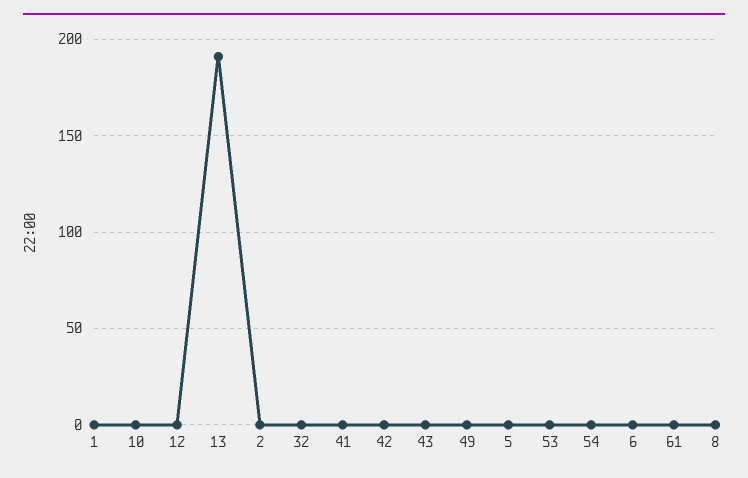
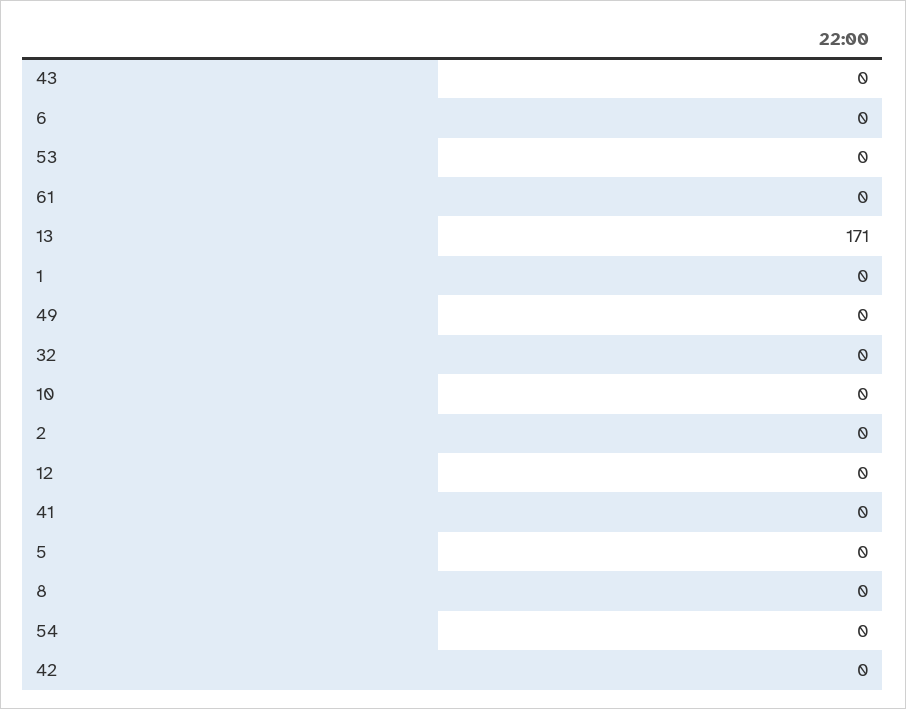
13: 190 -> 171

